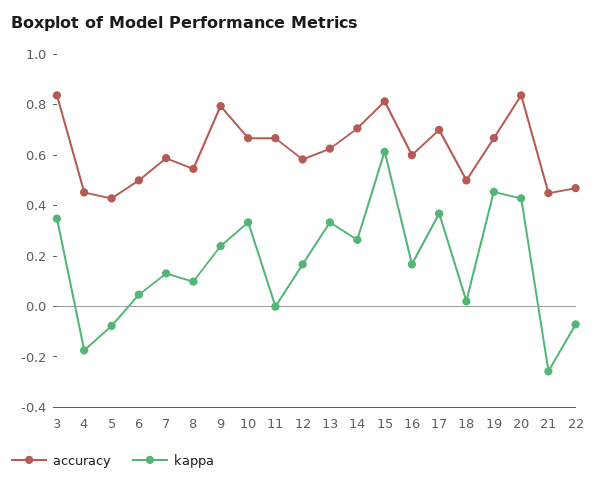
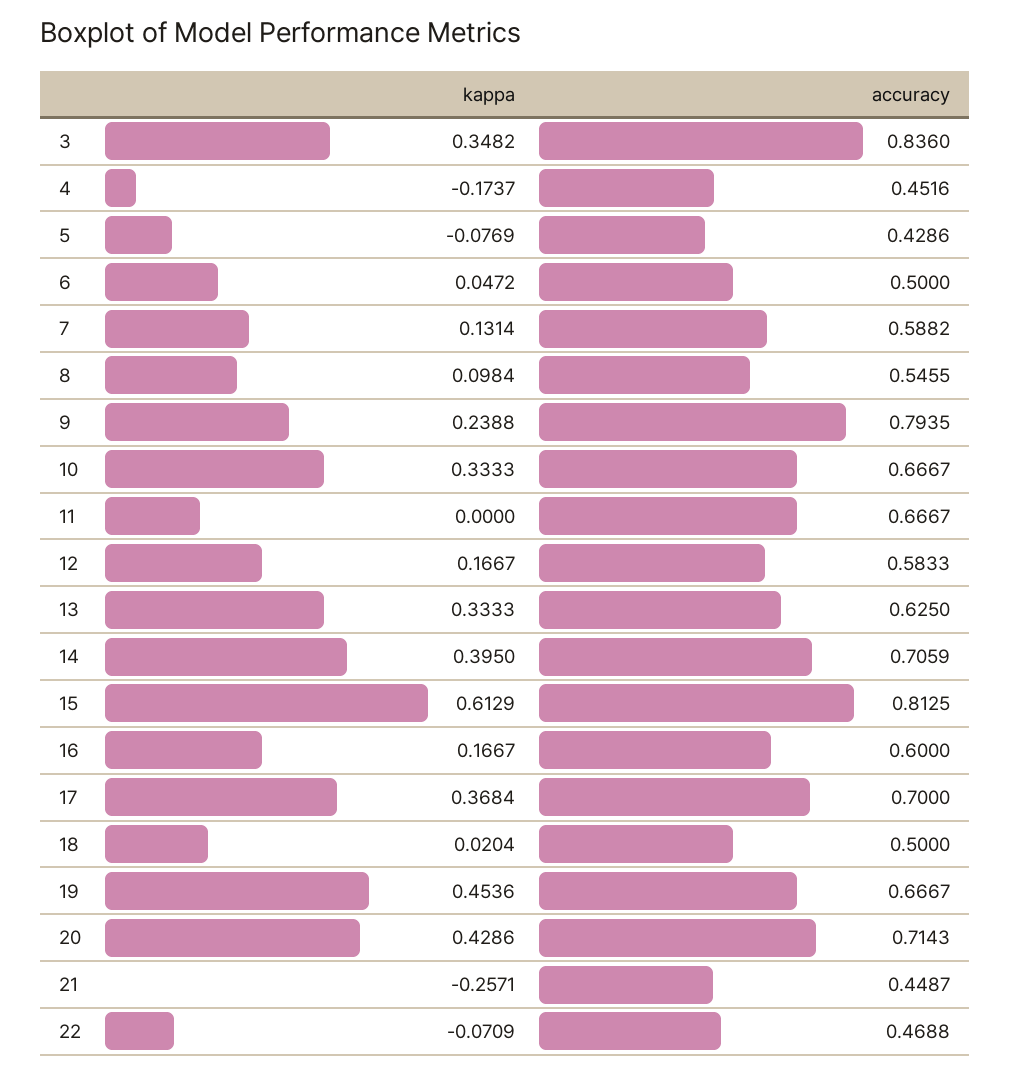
kappa, 14: 0.25 -> 0.395
accuracy, 20: 0.85 -> 0.7143

